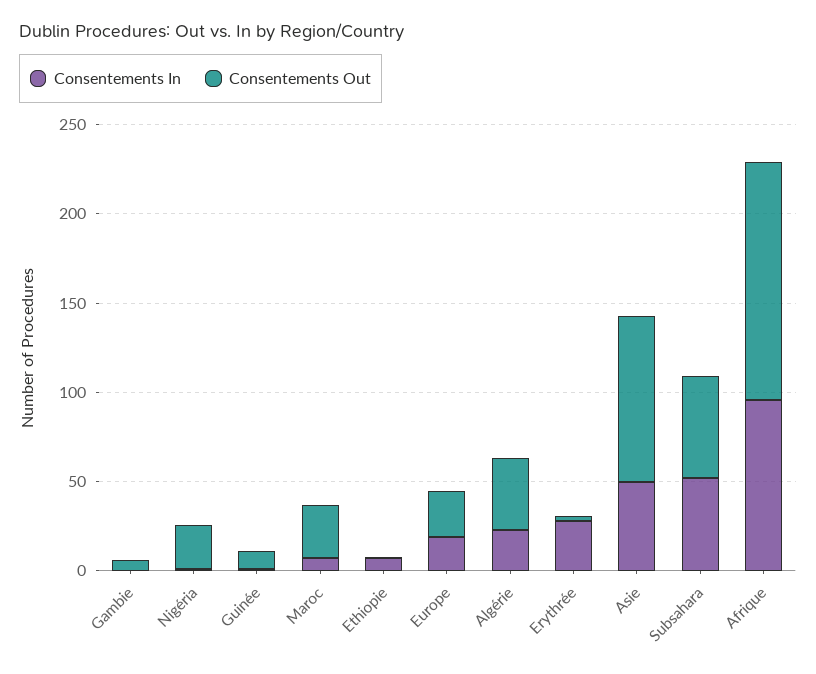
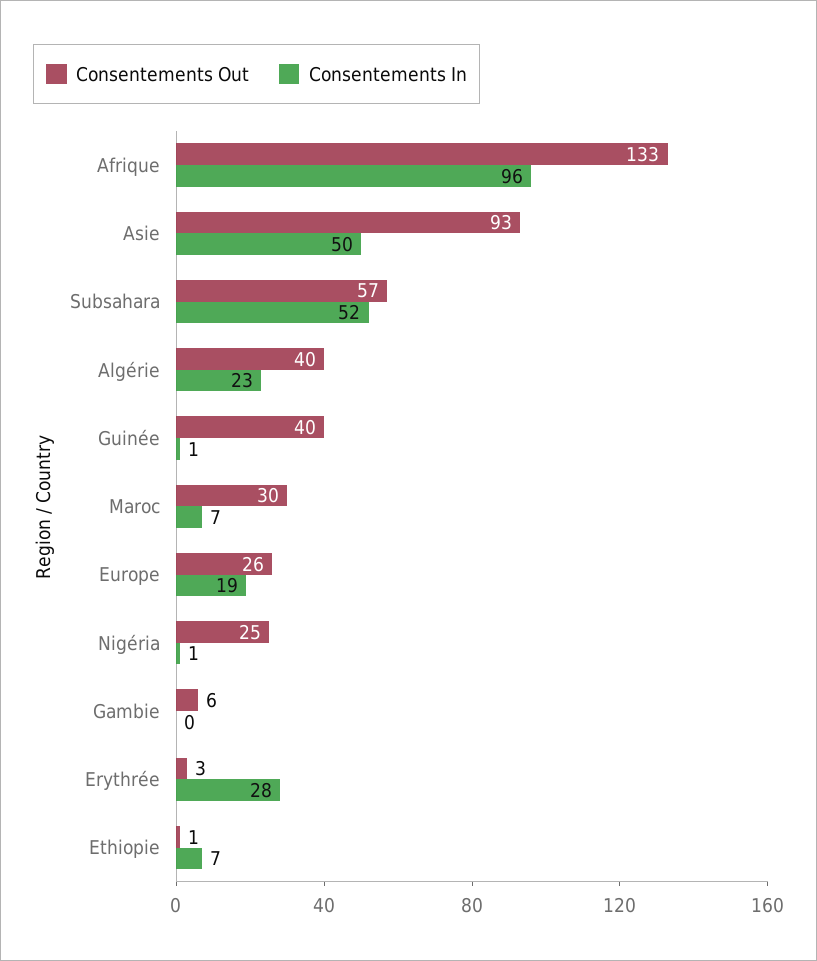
Consentements Out, Guinée: 10 -> 40

